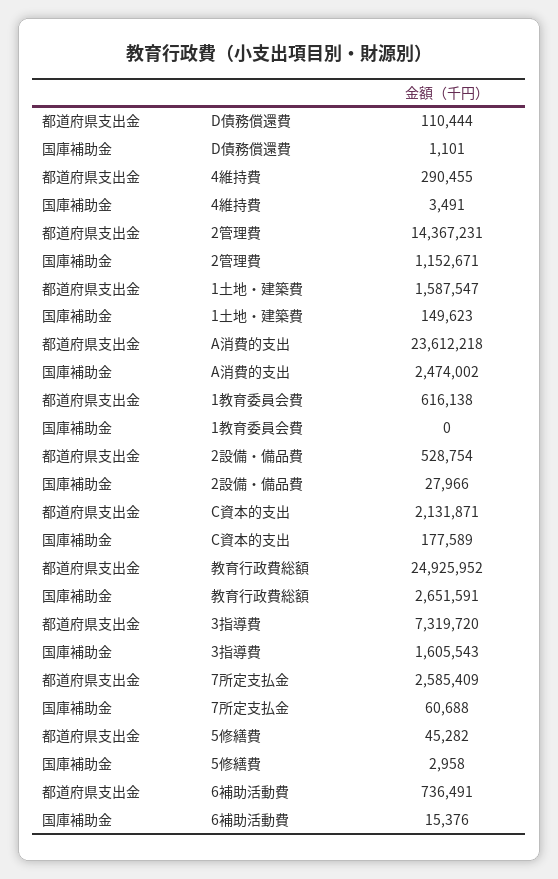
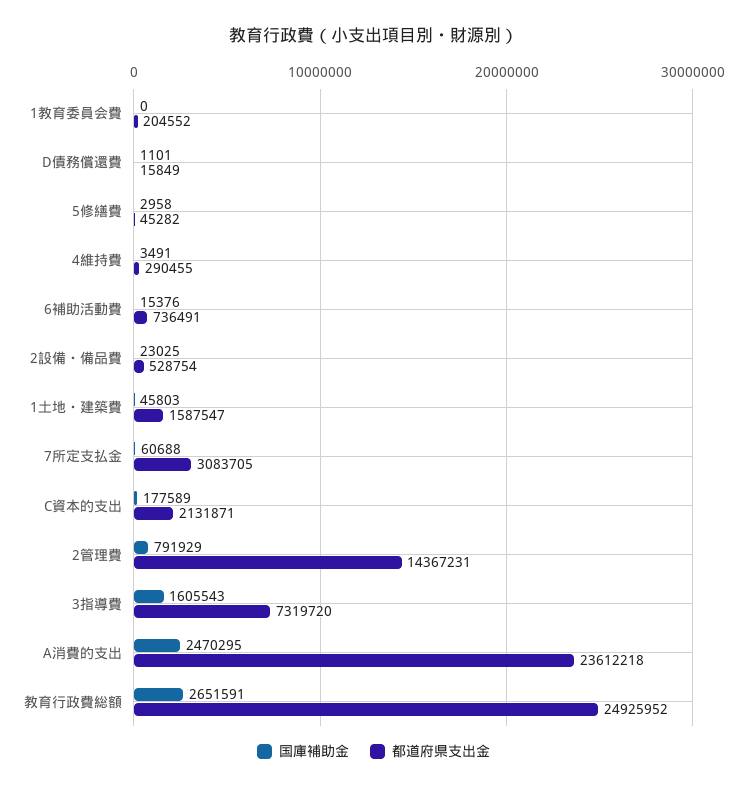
都道府県支出金, D債務償還費: 110444 -> 15849
国庫補助金, 2管理費: 1152671 -> 791929
国庫補助金, 1土地・建築費: 149623 -> 45803
国庫補助金, A消費的支出: 2474002 -> 2470295
都道府県支出金, 1教育委員会費: 616138 -> 204552
国庫補助金, 2設備・備品費: 27966 -> 23025
都道府県支出金, 7所定支払金: 2585409 -> 3083705

